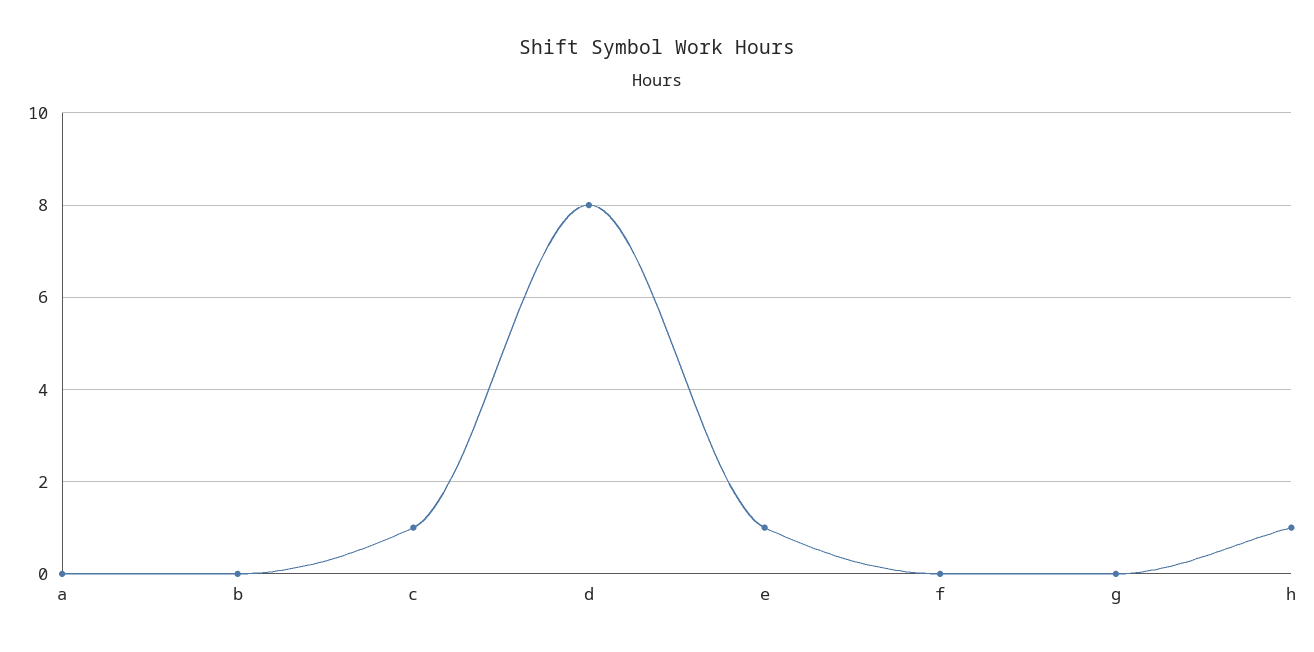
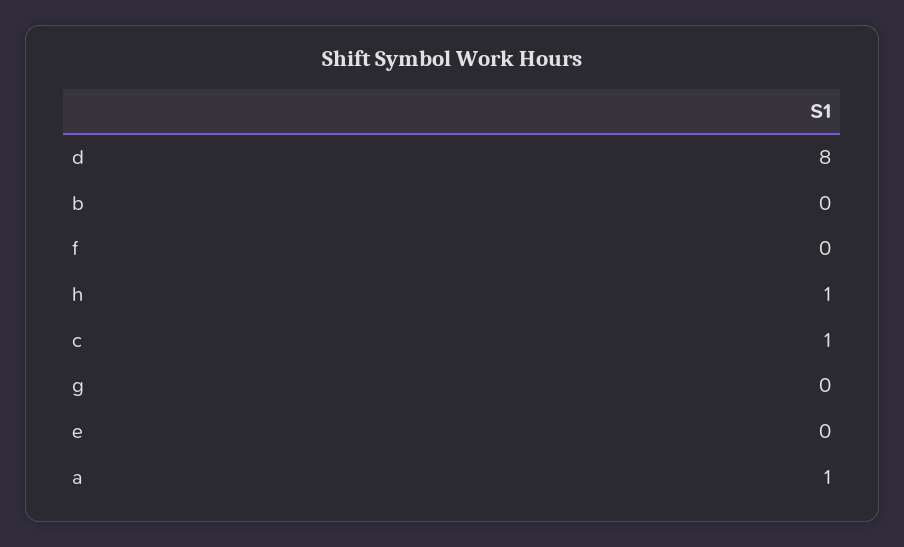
a: 0 -> 1
e: 1 -> 0

